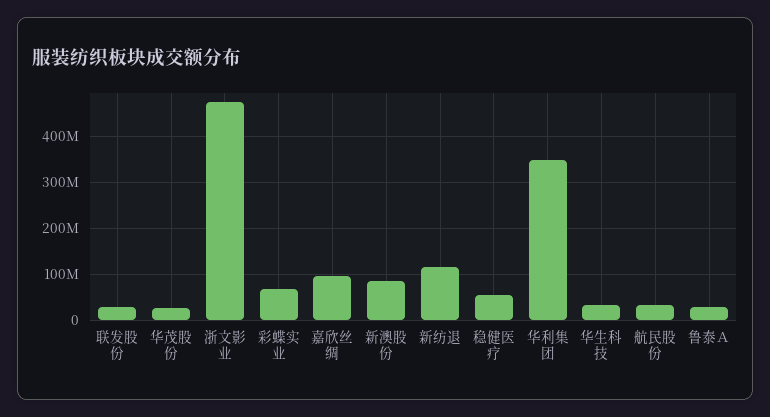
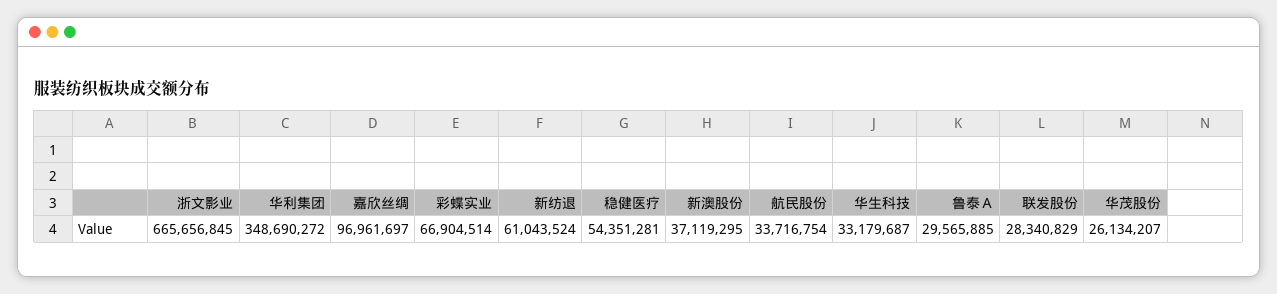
浙文影业: 480000000 -> 665656845
新澳股份: 80000000 -> 37119295
新纺退: 120000000 -> 61043524

